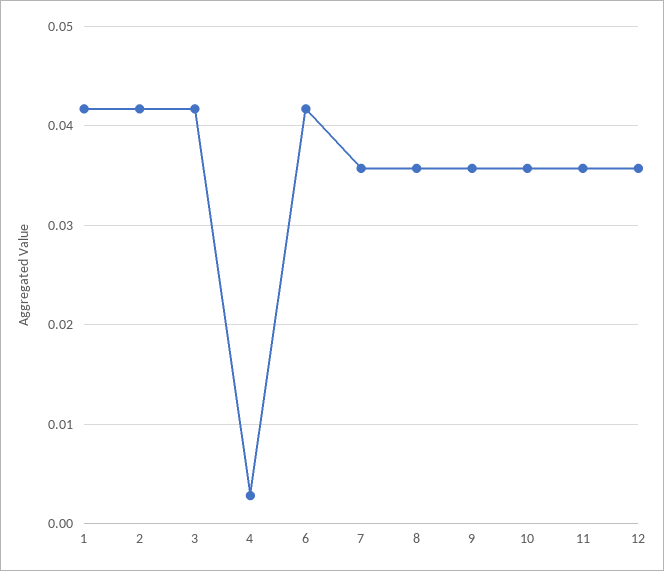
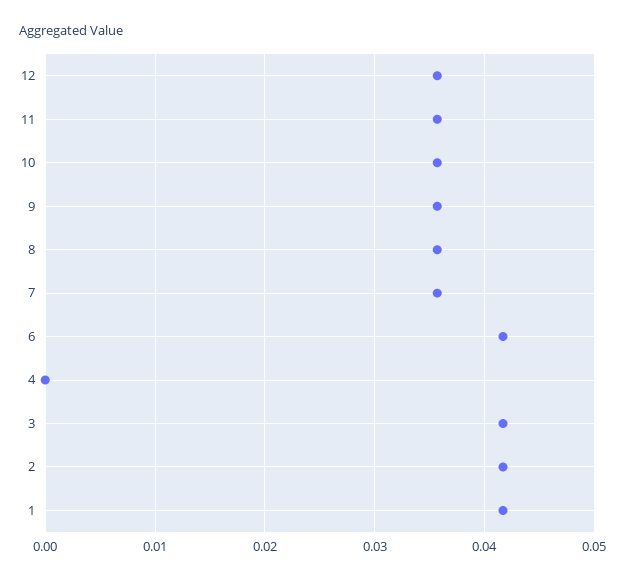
4: 0.003 -> 0

